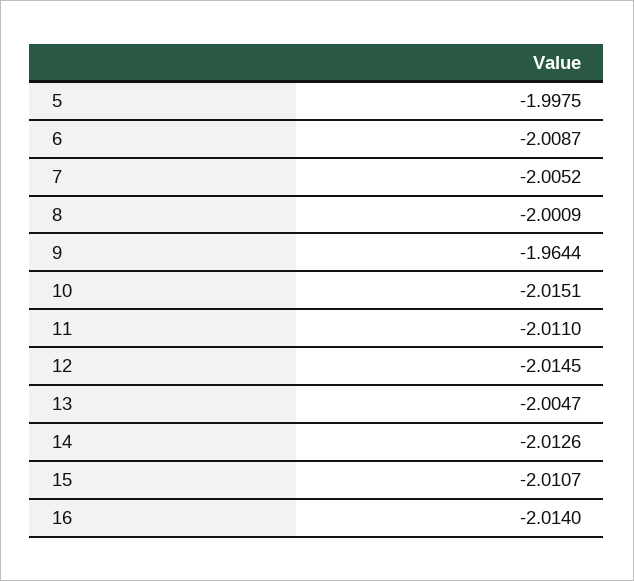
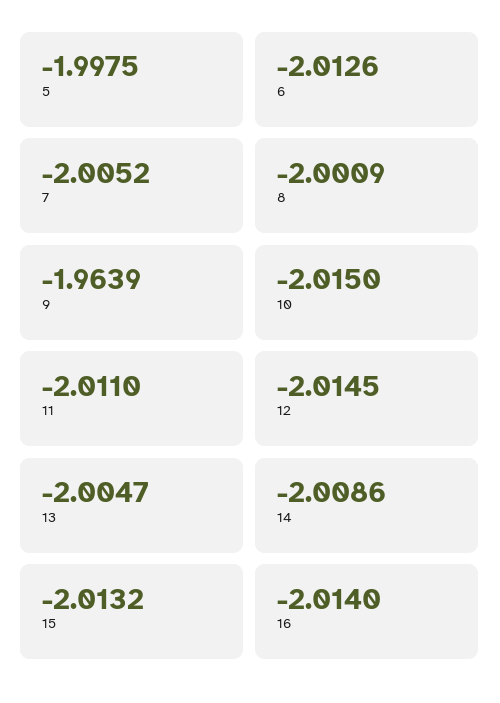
6: -2.0087 -> -2.0126
9: -1.9644 -> -1.9639
10: -2.0151 -> -2.015
14: -2.0126 -> -2.0086
15: -2.0107 -> -2.0132

